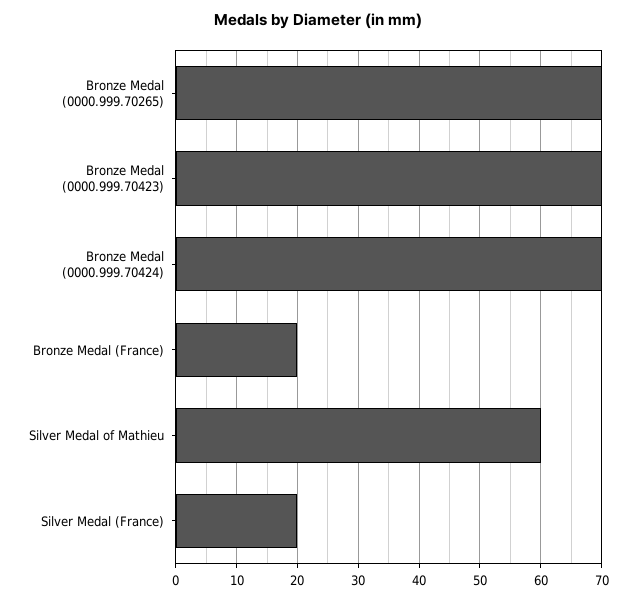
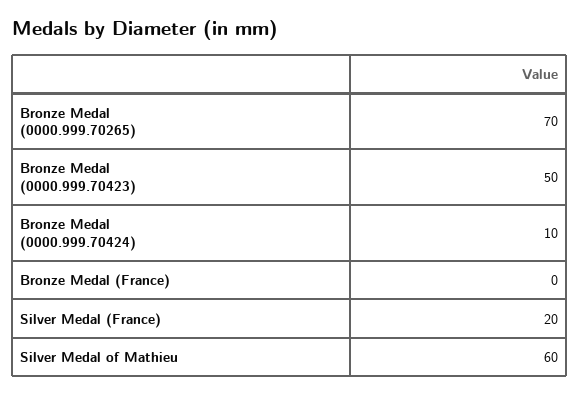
Bronze Medal (0000.999.70423): 70 -> 50
Bronze Medal (0000.999.70424): 70 -> 10
Bronze Medal (France): 20 -> 0

